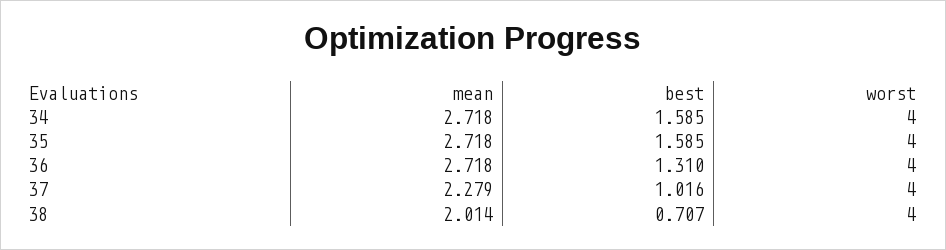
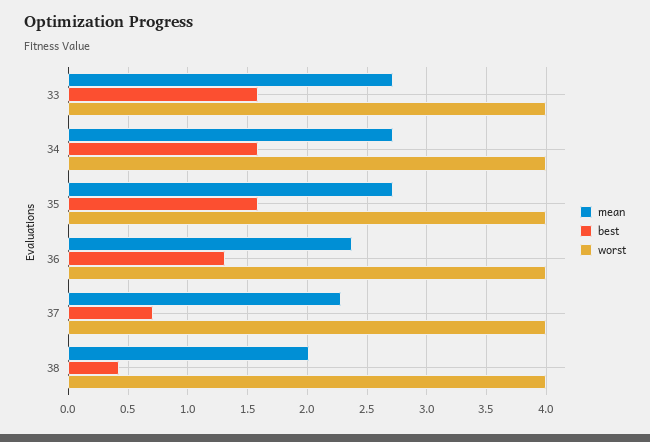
mean, 36: 2.718 -> 2.4
best, 37: 1.016 -> 0.7
best, 38: 0.707 -> 0.4
mean, 33: none -> 2.7
best, 33: none -> 1.6
worst, 33: none -> 4

